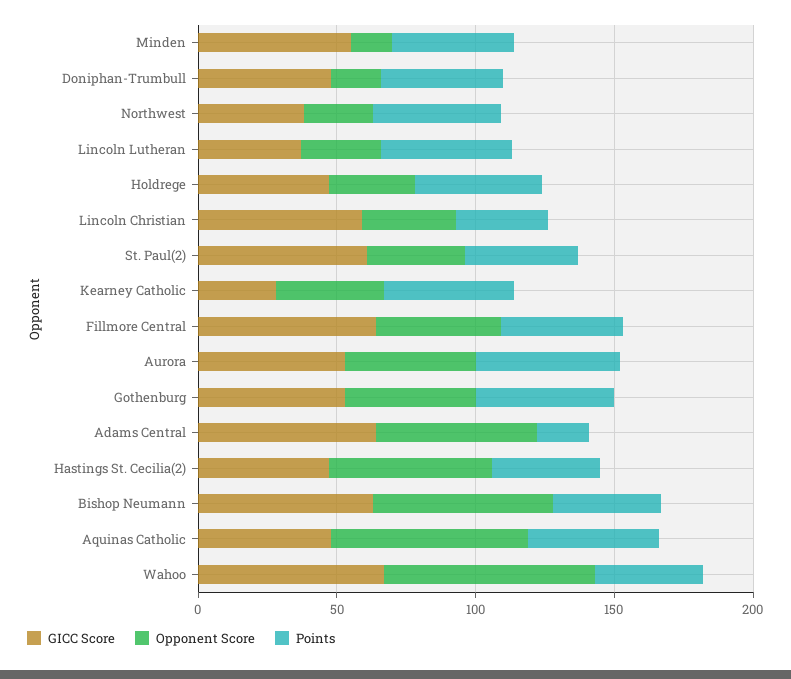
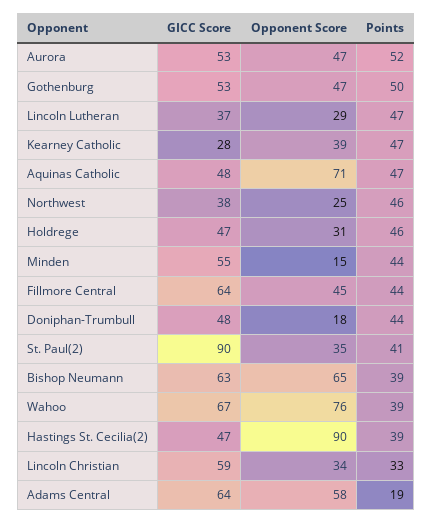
GICC Score, St. Paul(2): 60 -> 90
Opponent Score, Hastings St. Cecilia(2): 60 -> 90

